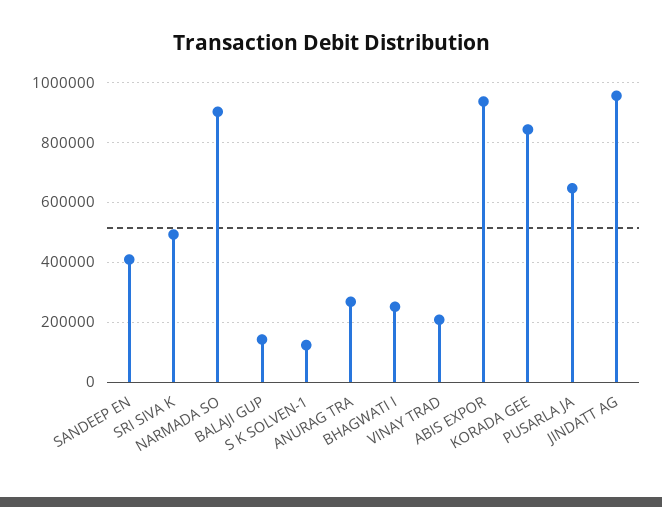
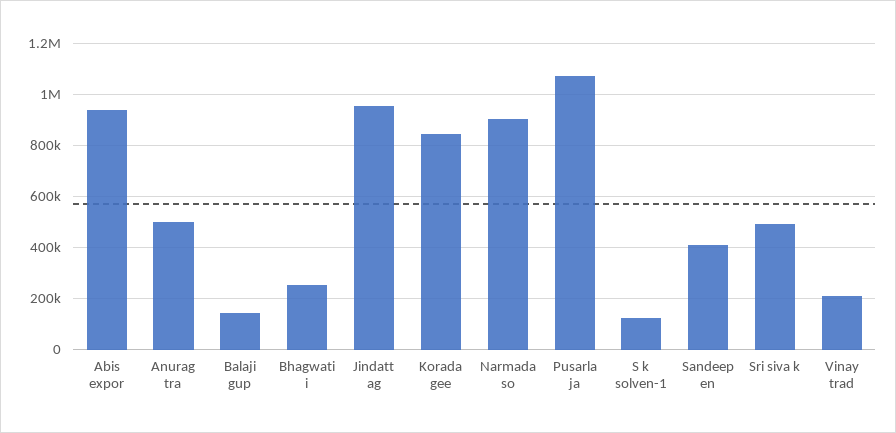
ANURAG TRA: 275000 -> 500000
PUSARLA JA: 650000 -> 1075000

